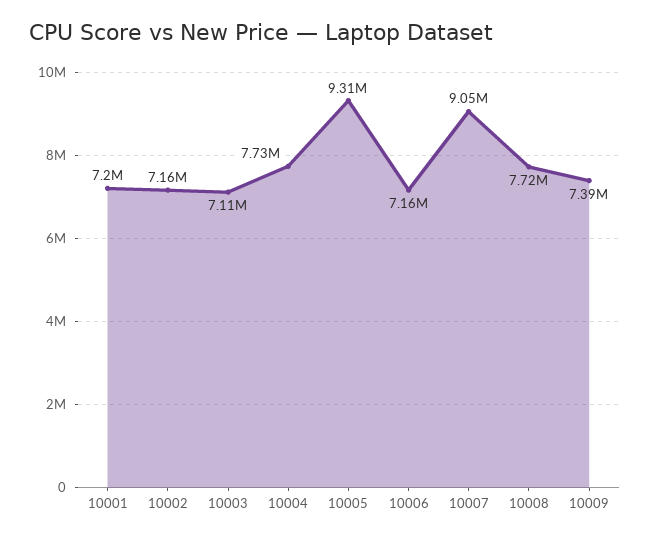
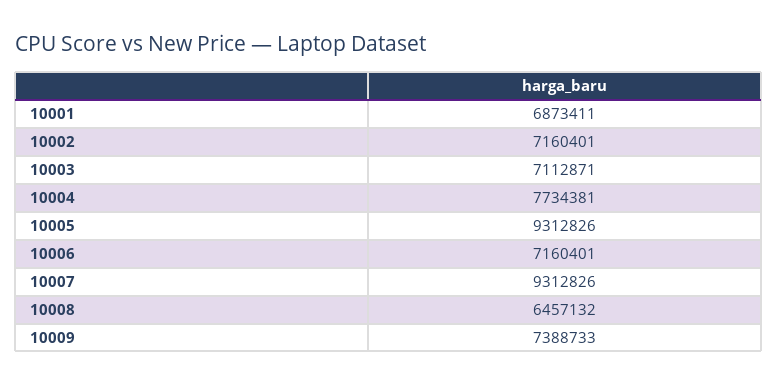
10001: 7200000 -> 6873411
10007: 9050000 -> 9312826
10008: 7720000 -> 6457132

